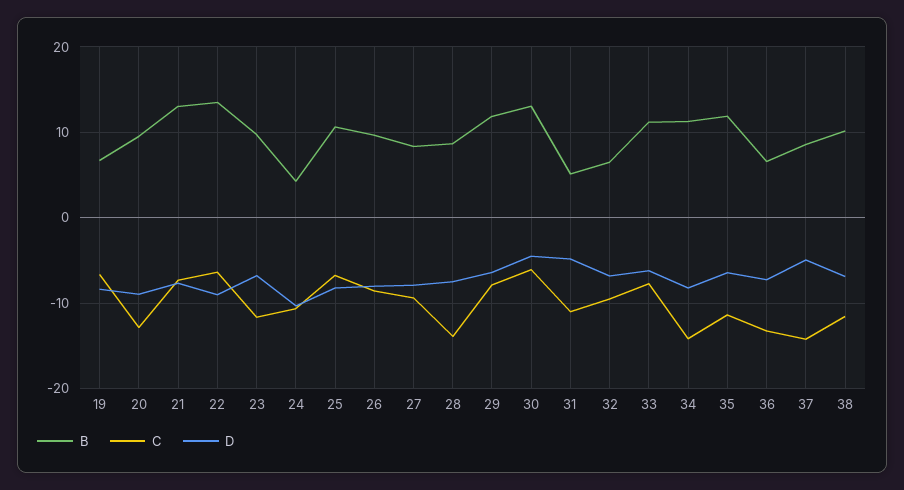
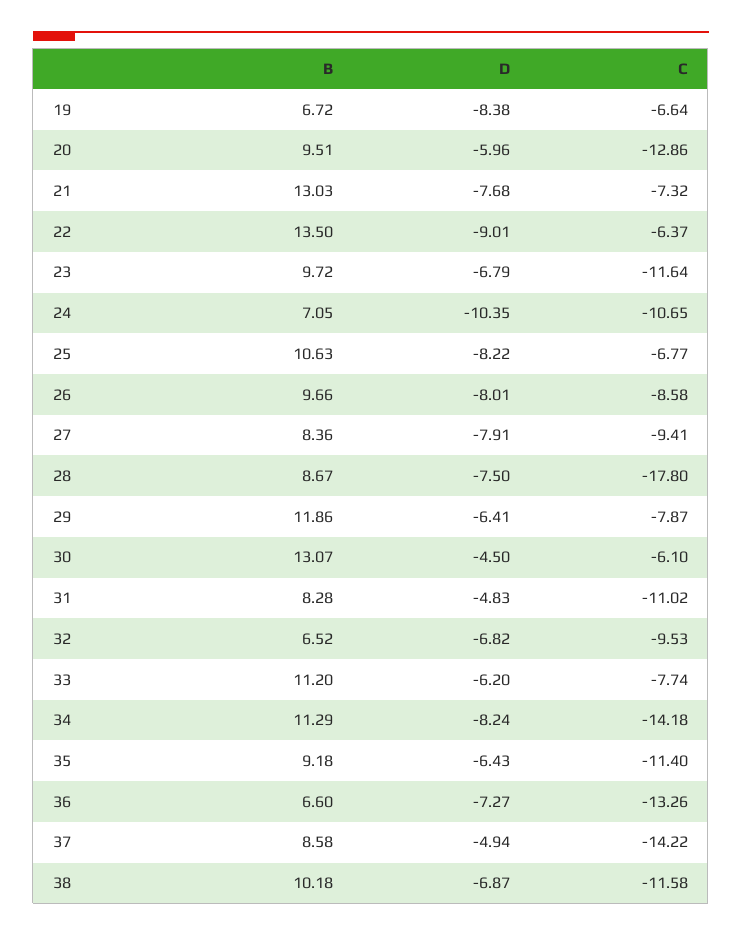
D, 20: -9 -> -5.96
B, 24: 4 -> 7.05
C, 28: -14 -> -17.8
B, 31: 5 -> 8.28
B, 35: 12 -> 9.18

